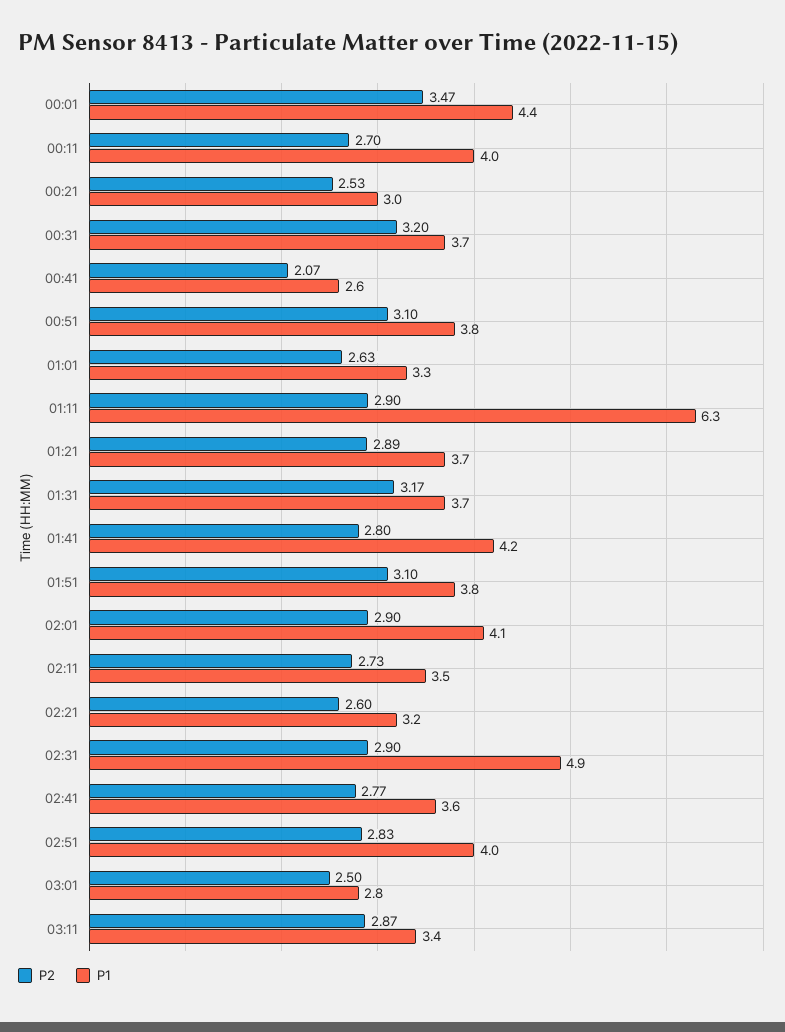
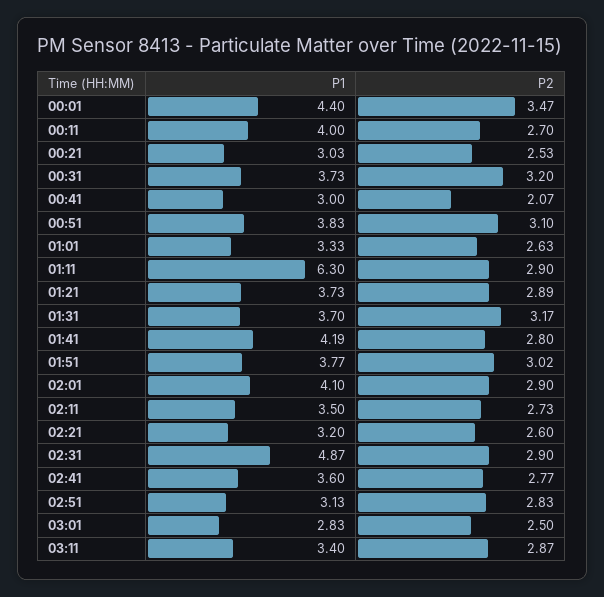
P1, 00:41: 2.6 -> 3
P2, 01:51: 3.1 -> 3.02
P1, 02:51: 4 -> 3.13

